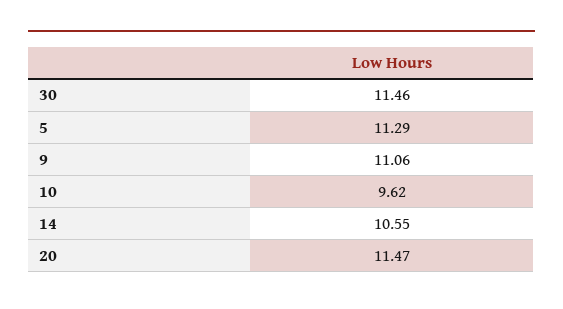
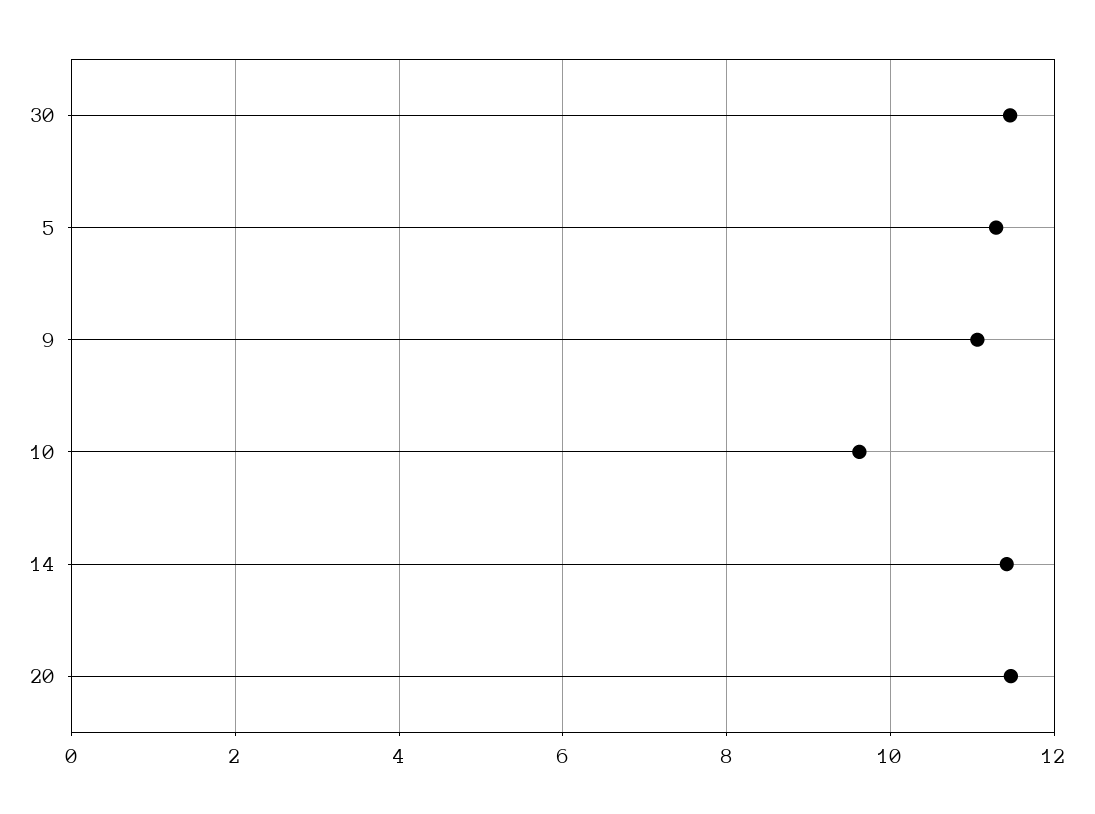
14: 10.55 -> 11.4

